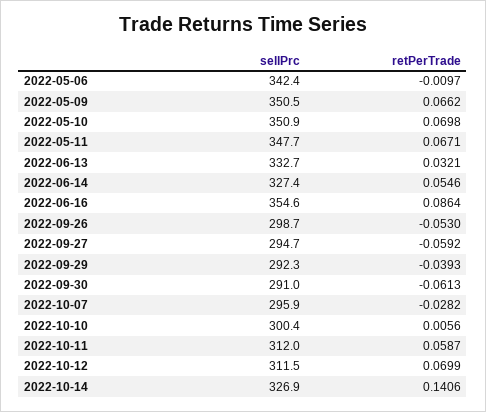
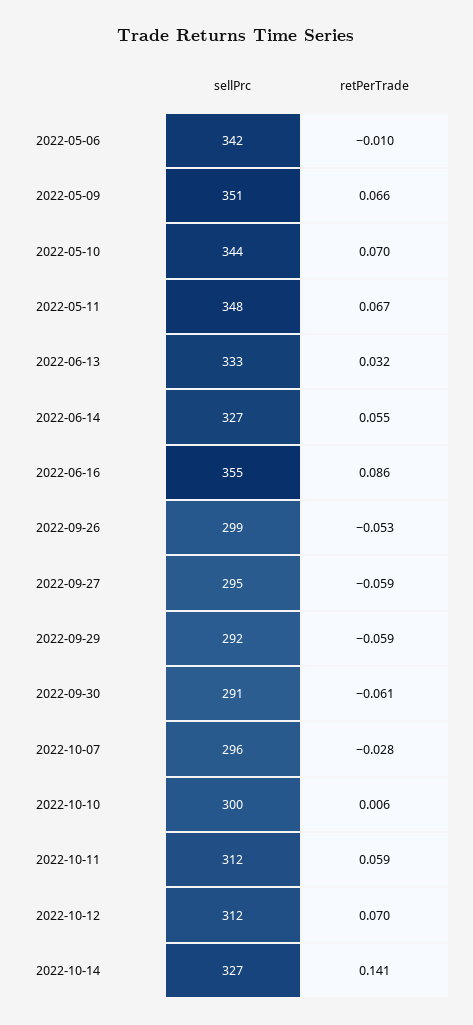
sellPrc, 2022-05-10: 350.9 -> 344
retPerTrade, 2022-09-29: -0.0393 -> -0.059

